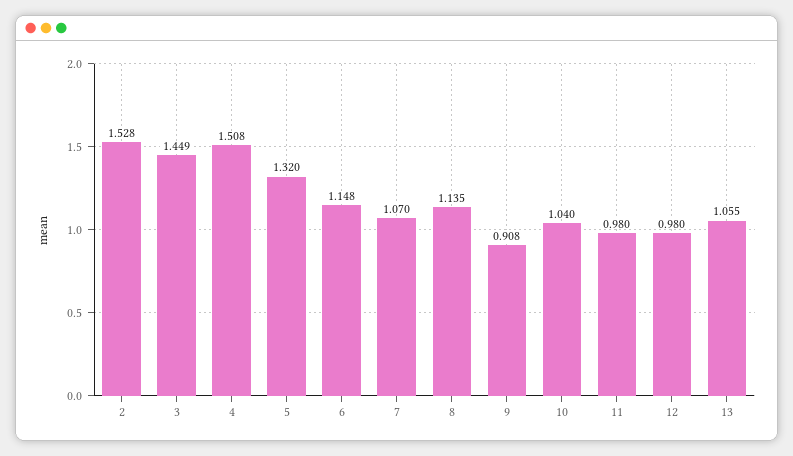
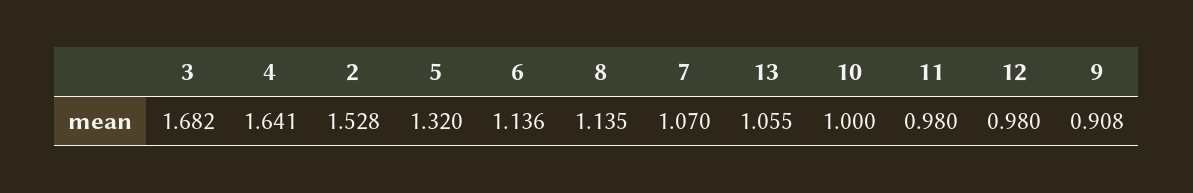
3: 1.449 -> 1.682
4: 1.508 -> 1.641
6: 1.148 -> 1.136
10: 1.04 -> 1

